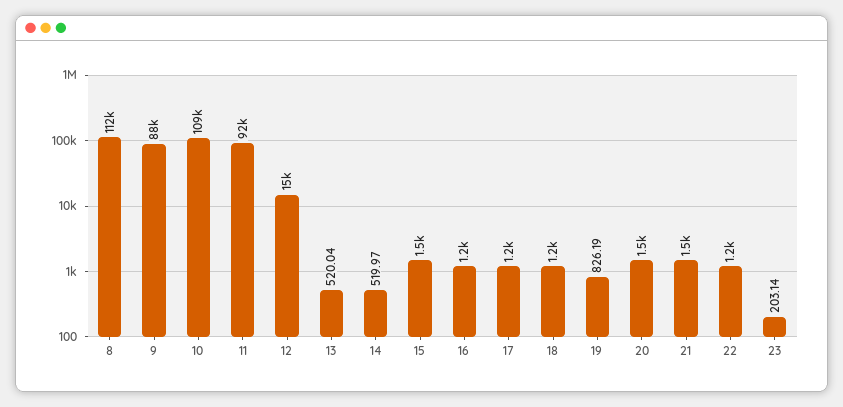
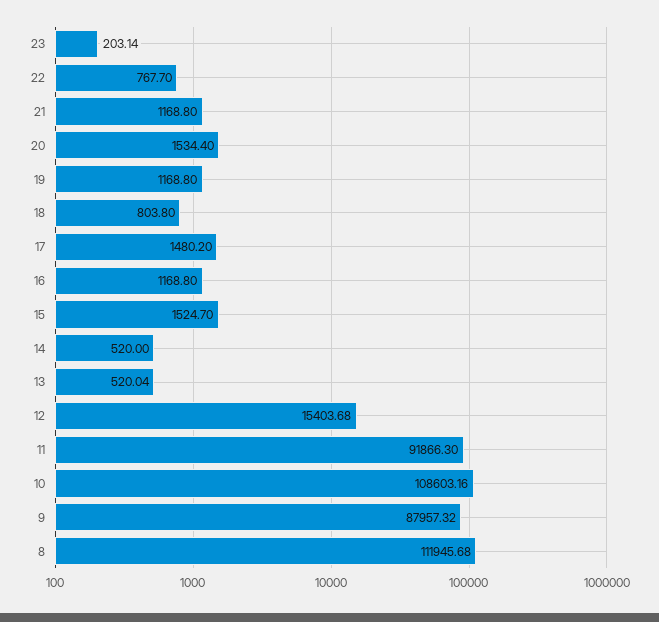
14: 519.97 -> 520
17: 1200 -> 1480.2
18: 1200 -> 803.8
19: 826.19 -> 1168.8
21: 1500 -> 1168.8
22: 1200 -> 767.7

